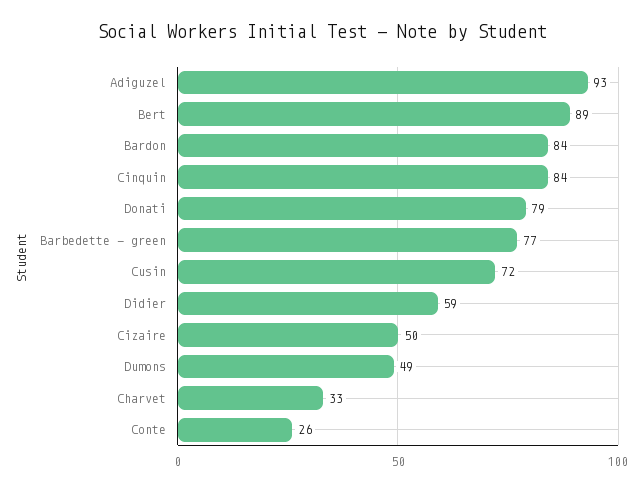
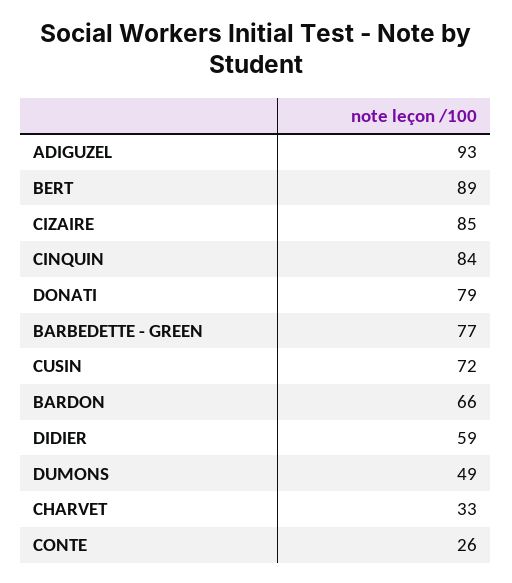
Bardon: 84 -> 66
Cizaire: 50 -> 85

